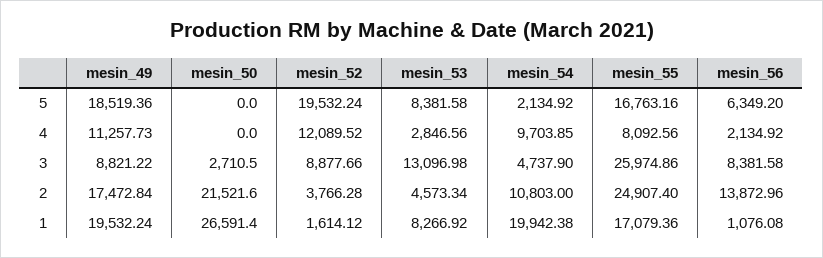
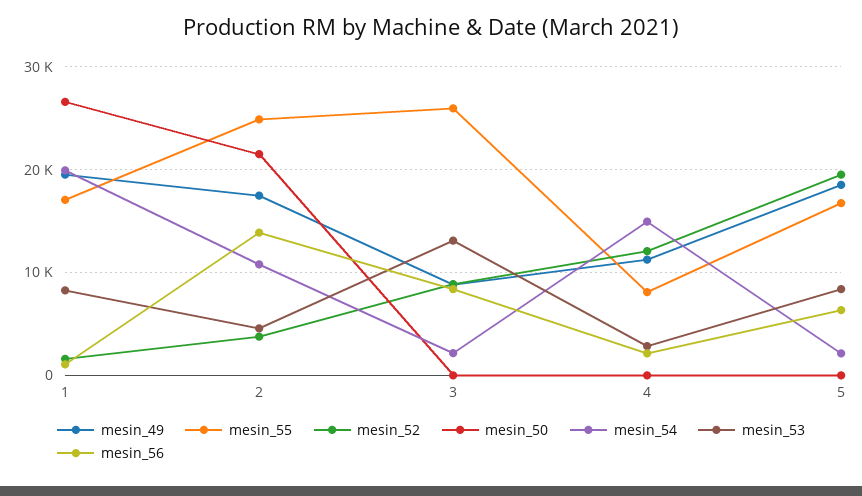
mesin_54, 4: 9703.85 -> 15000
mesin_50, 3: 2710.5 -> 0
mesin_54, 3: 4737.9 -> 2000

